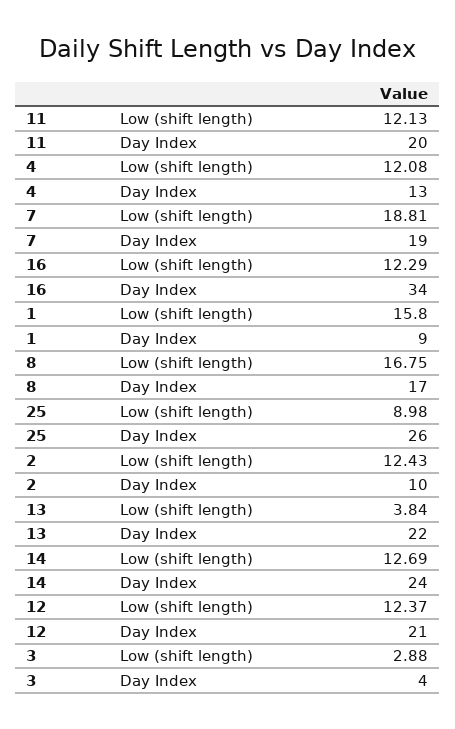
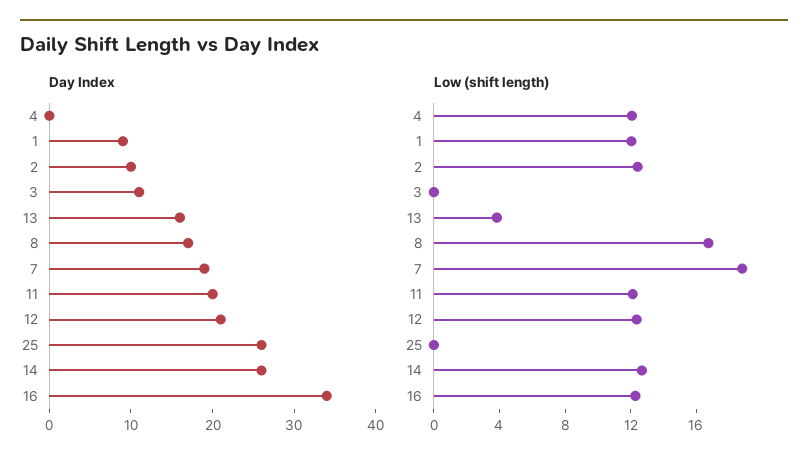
Day Index, 4: 13 -> 0
Low (shift length), 1: 15.8 -> 12
Low (shift length), 25: 8.98 -> 0
Day Index, 13: 22 -> 16
Day Index, 14: 24 -> 26
Low (shift length), 3: 2.88 -> 0
Day Index, 3: 4 -> 11

